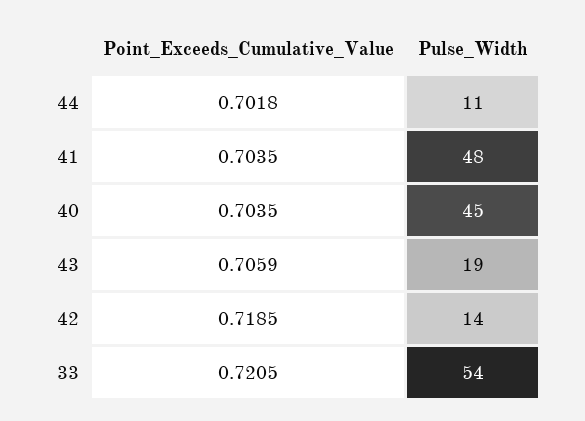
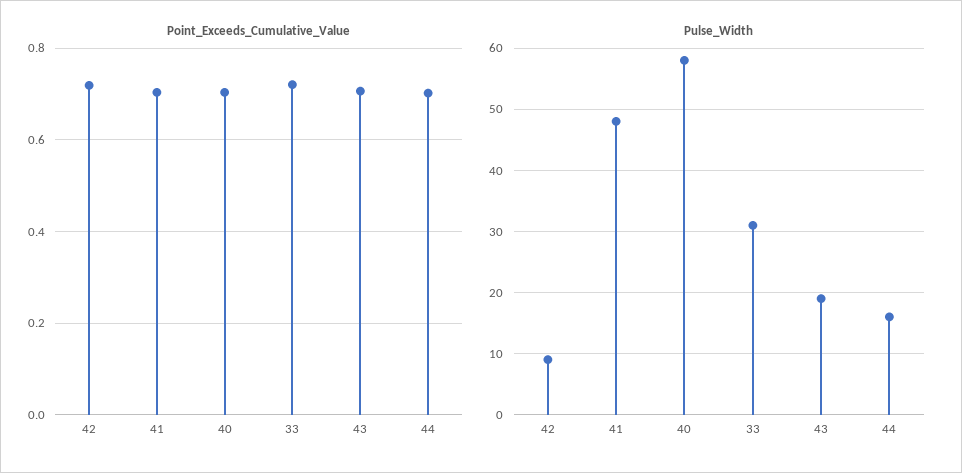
Pulse_Width, 44: 11 -> 16
Pulse_Width, 40: 45 -> 58
Pulse_Width, 42: 14 -> 9
Pulse_Width, 33: 54 -> 31

